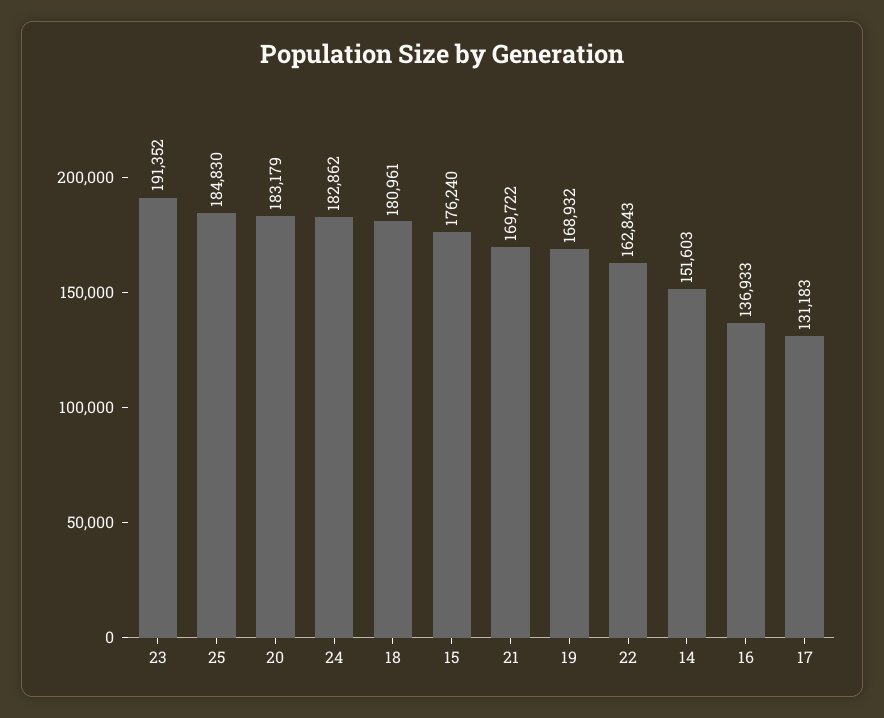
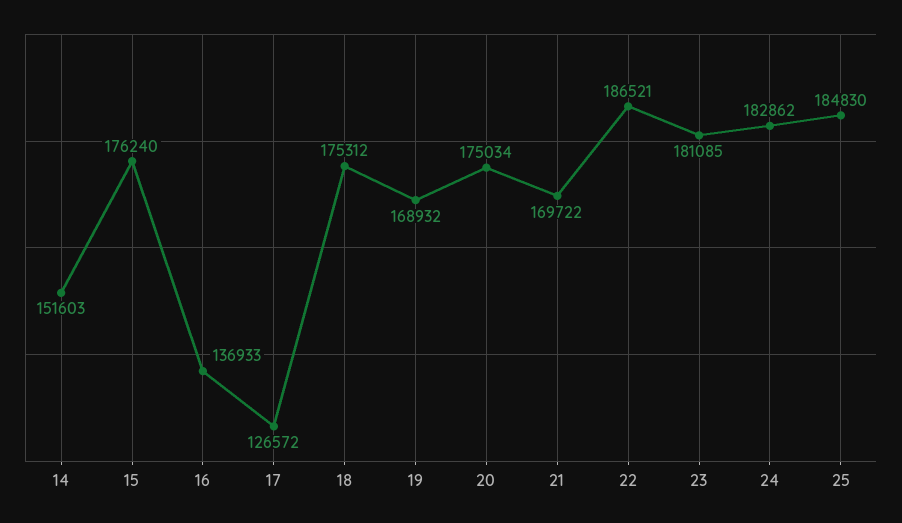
23: 191352 -> 181085
20: 183179 -> 175034
18: 180961 -> 175312
22: 162843 -> 186521
17: 131183 -> 126572

